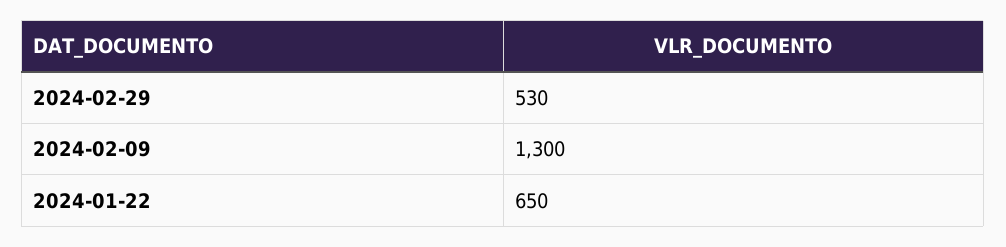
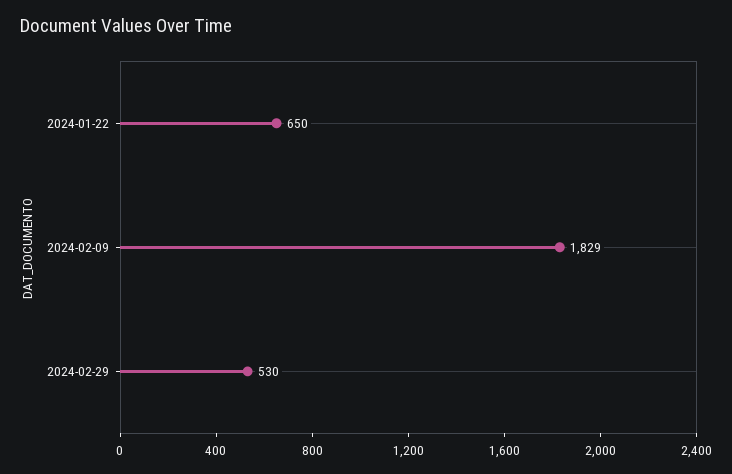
2024-02-09: 1300 -> 1829

